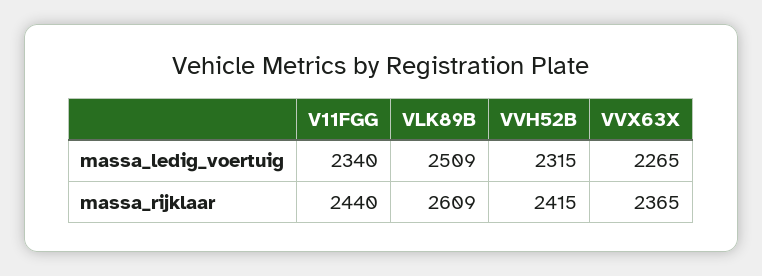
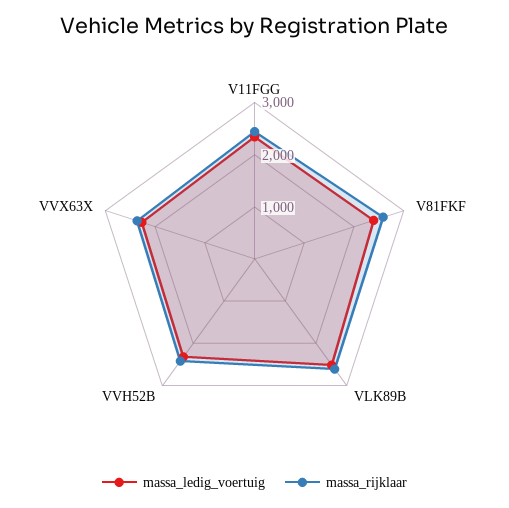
massa_ledig_voertuig, V81FKF: none -> 2400
massa_rijklaar, V81FKF: none -> 2600

